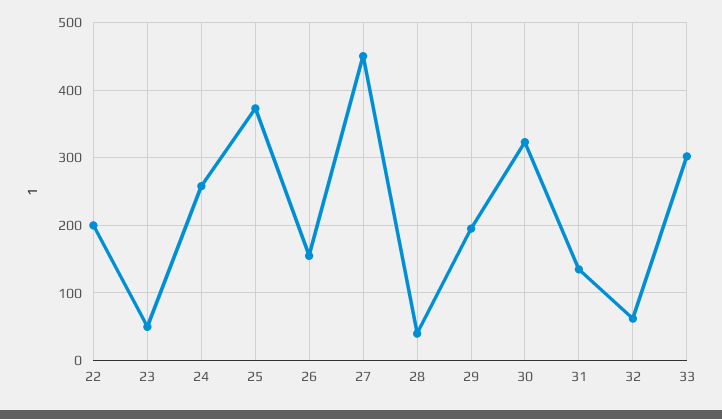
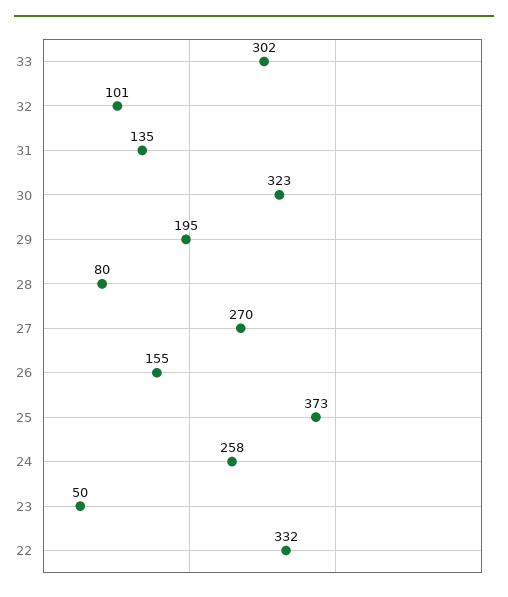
22: 200 -> 332
27: 450 -> 270
28: 40 -> 80
32: 60 -> 101

